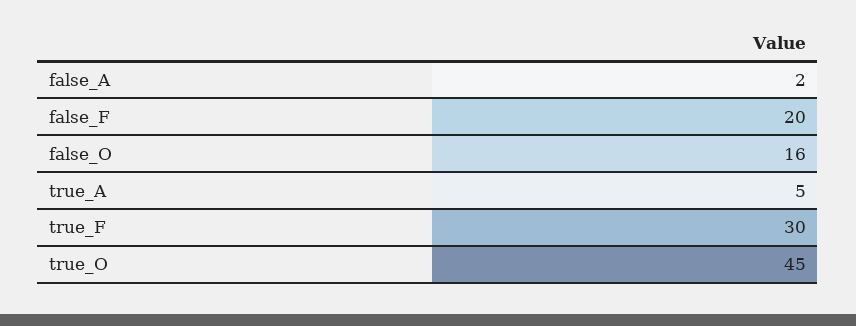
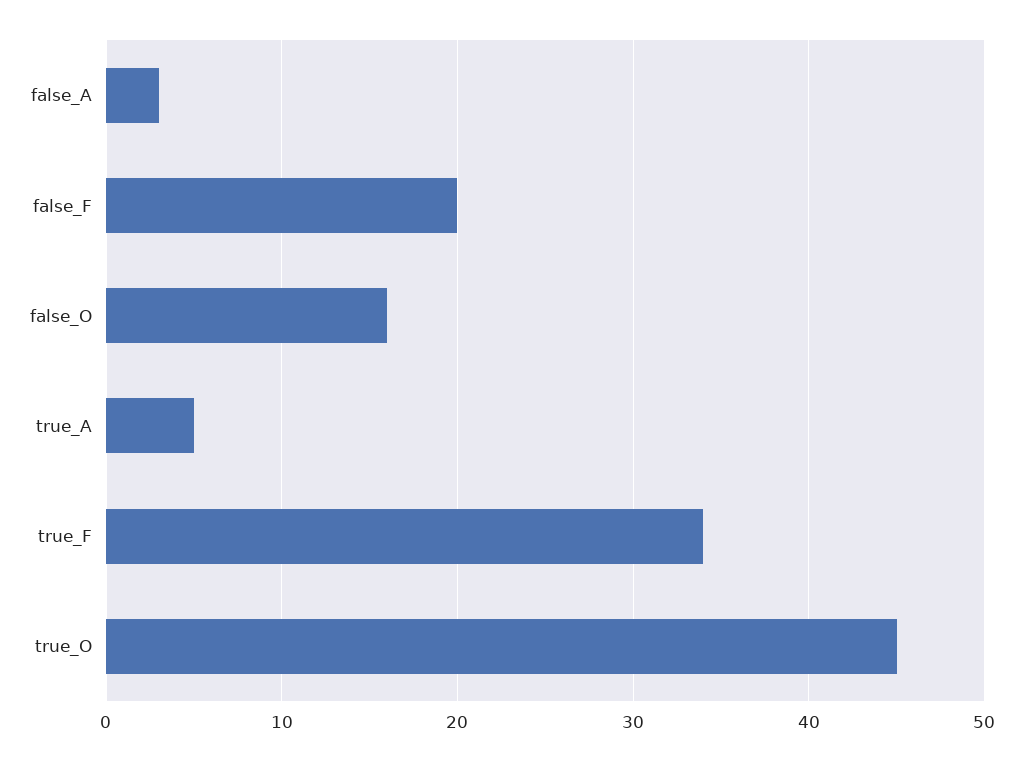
false_A: 2 -> 3
true_F: 30 -> 34

